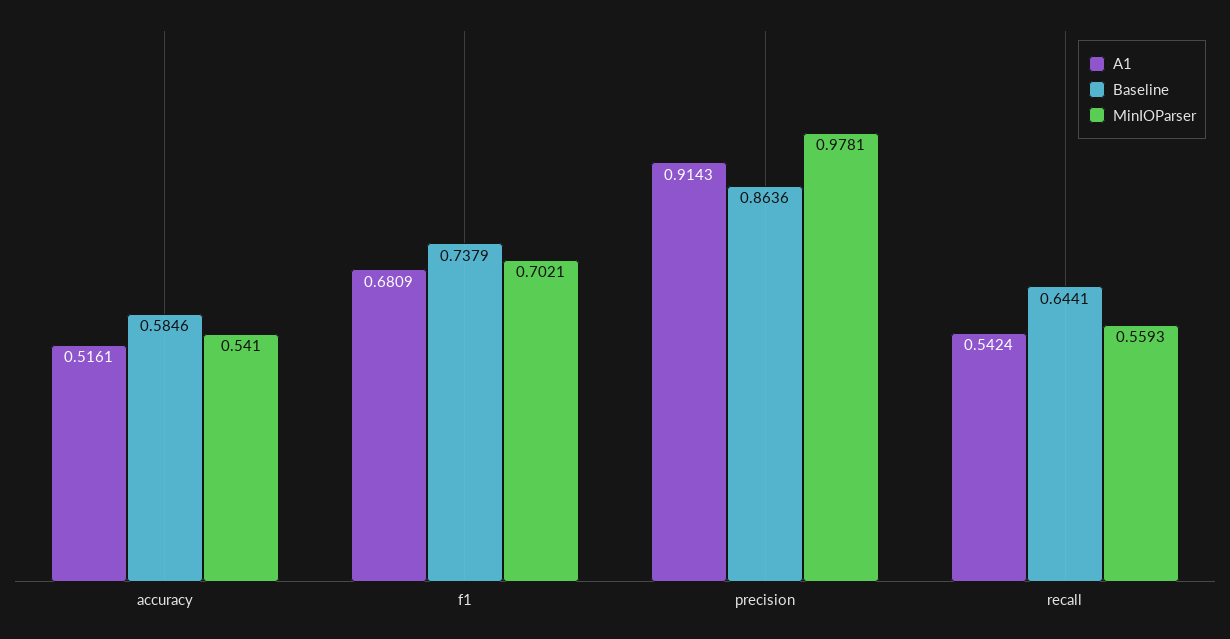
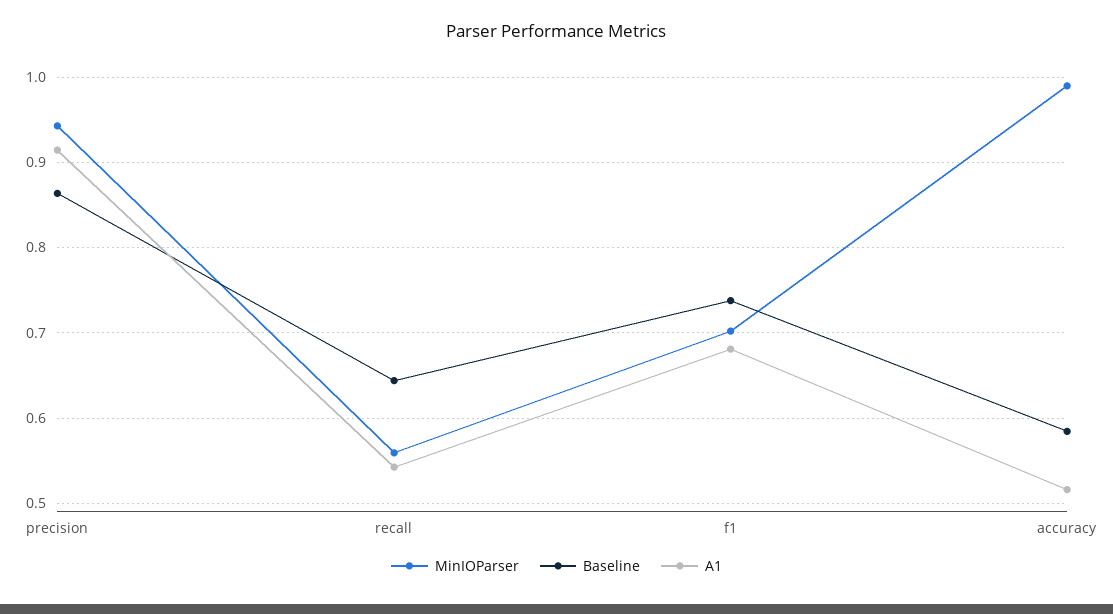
MinIOParser, accuracy: 0.541 -> 0.99
MinIOParser, precision: 0.9781 -> 0.94

